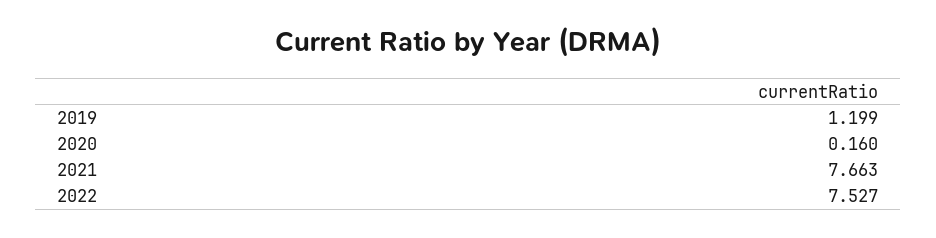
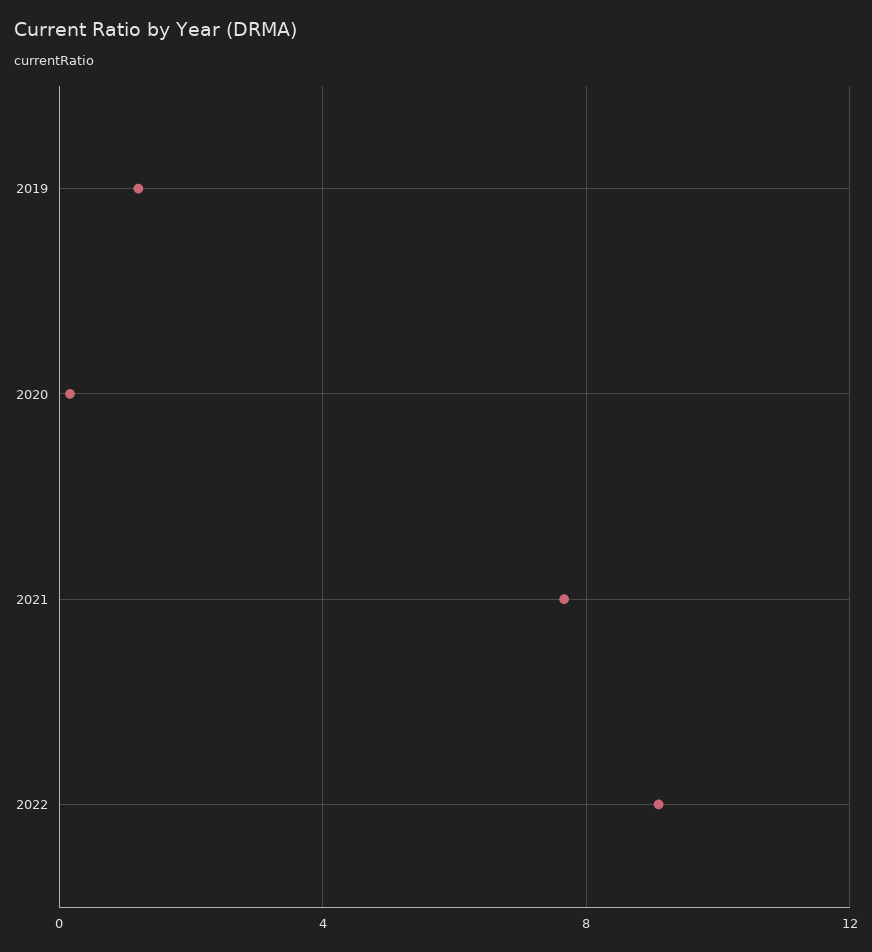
2022: 7.527 -> 9

